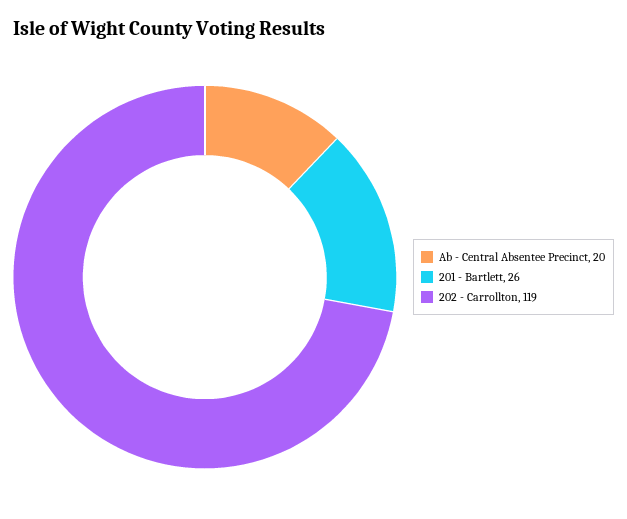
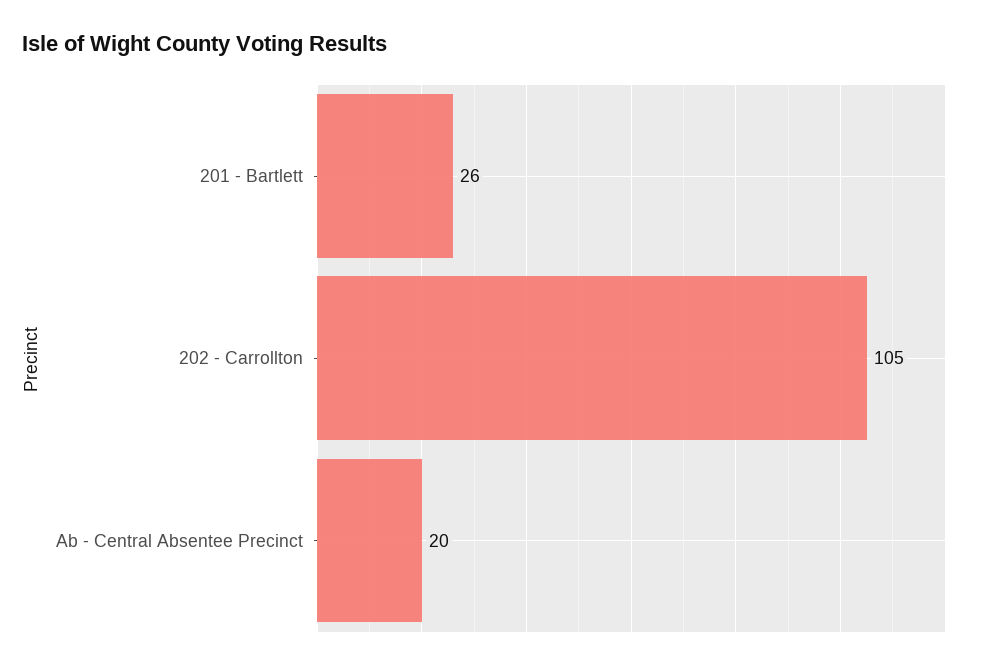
202 - Carrollton: 119 -> 105

